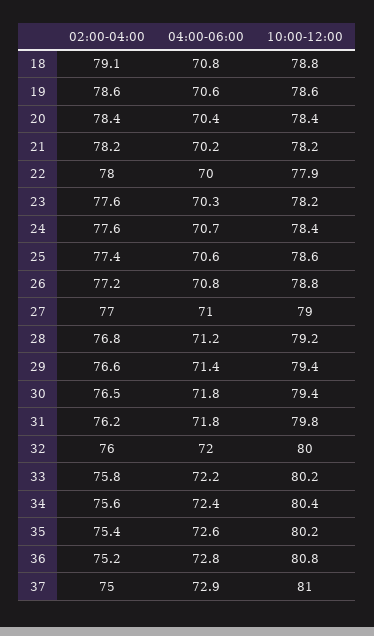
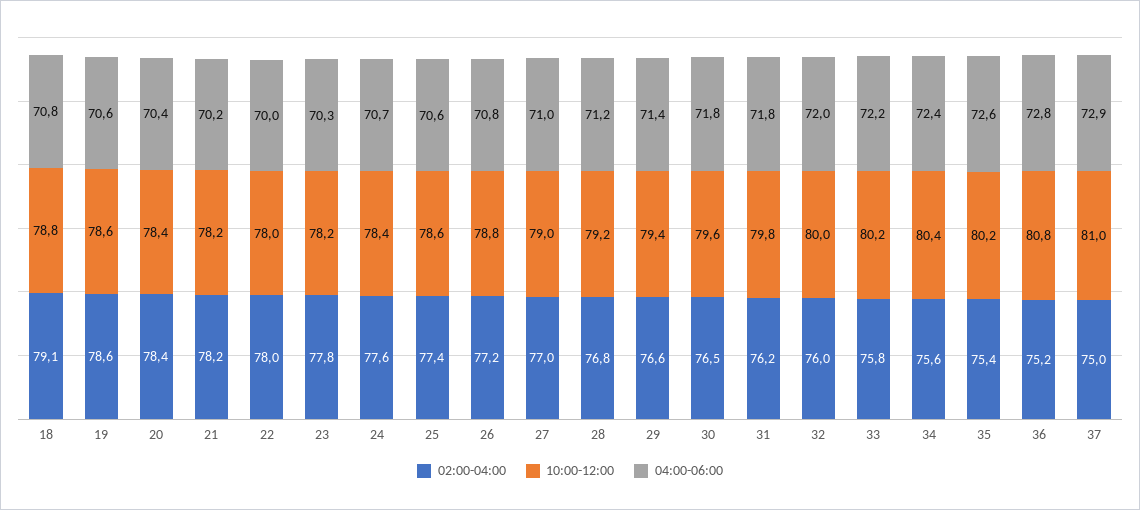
10:00-12:00, 22: 77.9 -> 78
02:00-04:00, 23: 77.6 -> 77.8
10:00-12:00, 30: 79.4 -> 79.6

